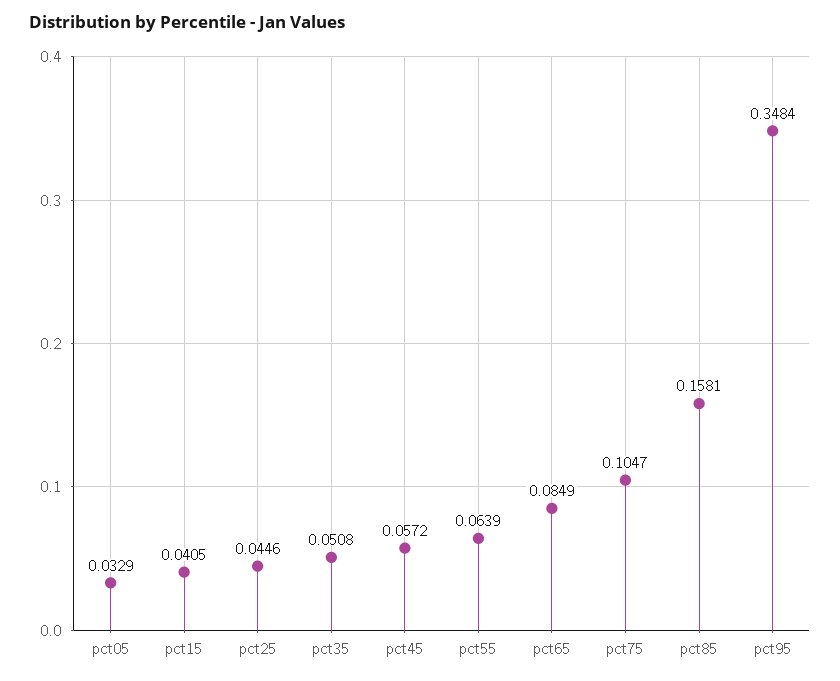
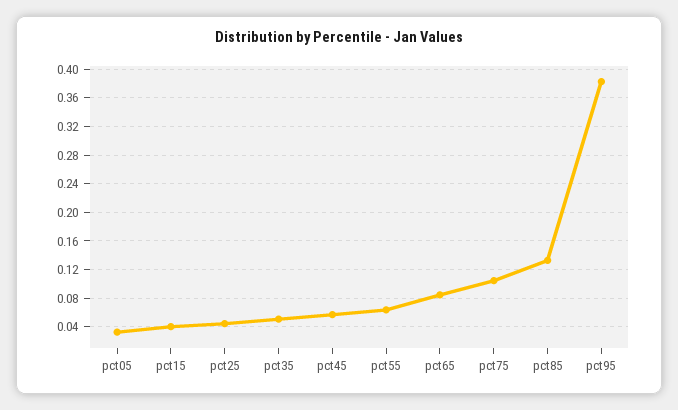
pct85: 0.1581 -> 0.13
pct95: 0.3484 -> 0.38

